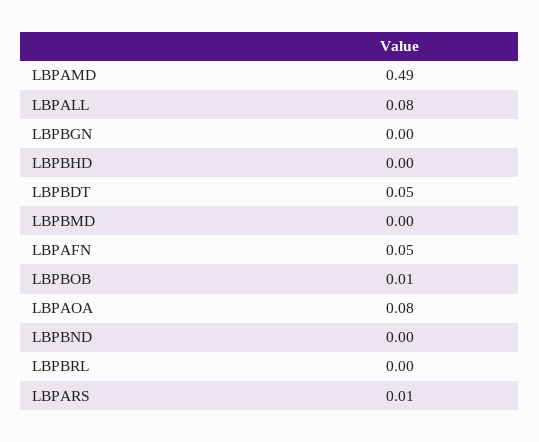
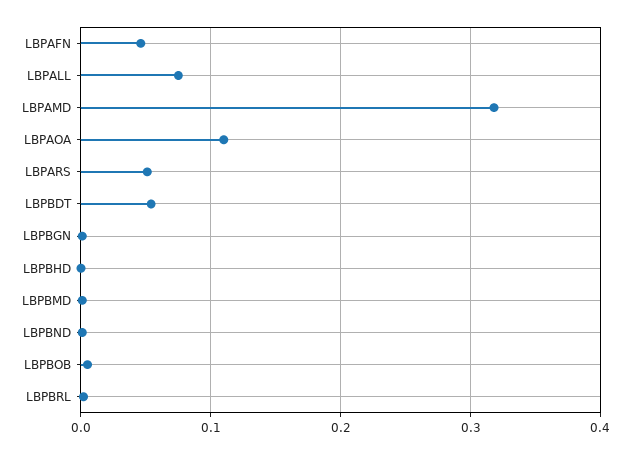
LBPAMD: 0.49 -> 0.32
LBPAOA: 0.08 -> 0.11
LBPARS: 0.01 -> 0.05

